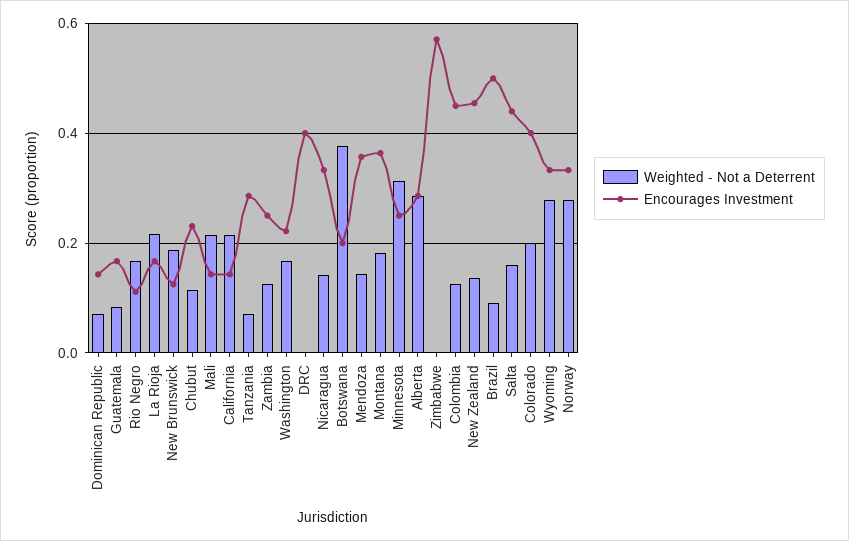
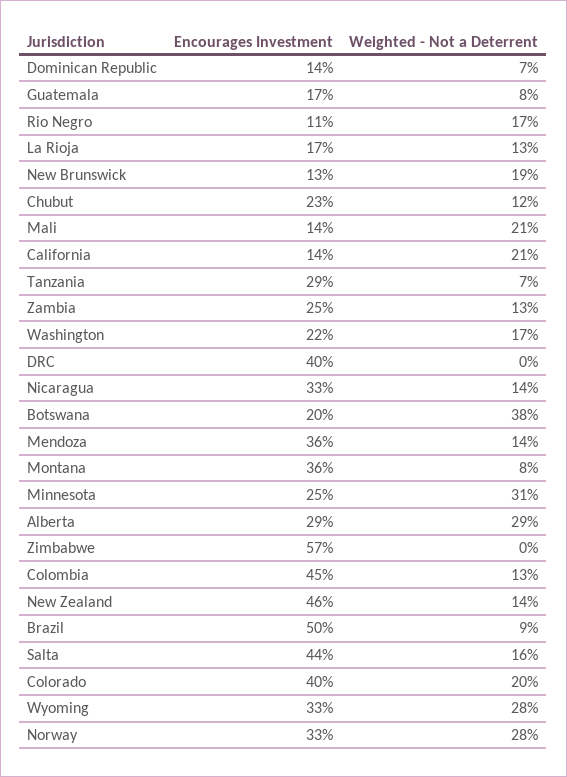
Weighted - Not a Deterrent, La Rioja: 0.22 -> 0.13
Weighted - Not a Deterrent, Montana: 0.18 -> 0.08

